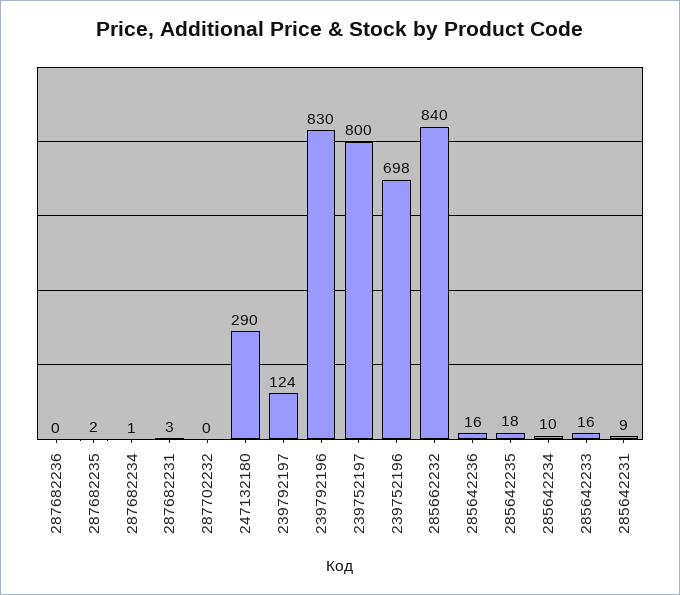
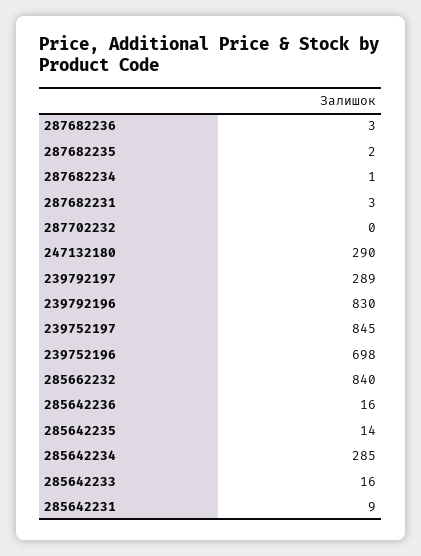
287682236: 0 -> 3
239792197: 124 -> 289
239752197: 800 -> 845
285642235: 18 -> 14
285642234: 10 -> 285

